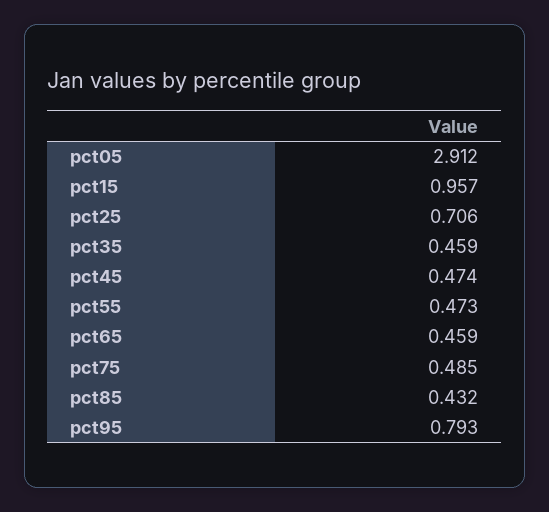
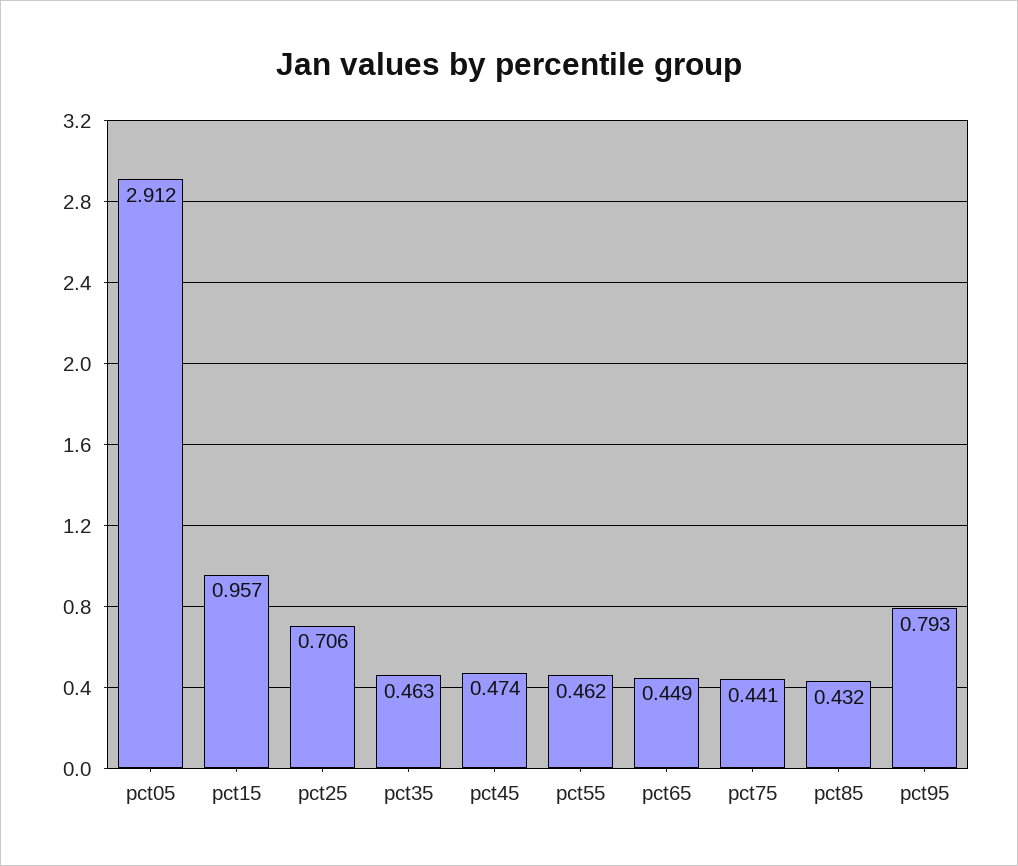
pct35: 0.459 -> 0.463
pct55: 0.473 -> 0.462
pct65: 0.459 -> 0.449
pct75: 0.485 -> 0.441

